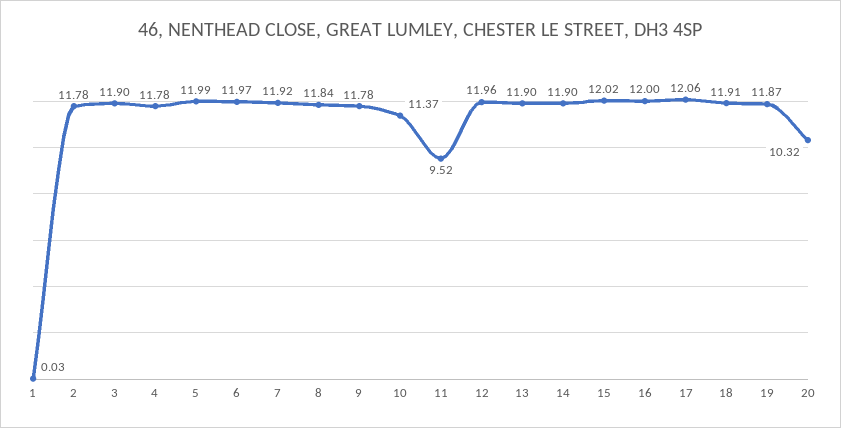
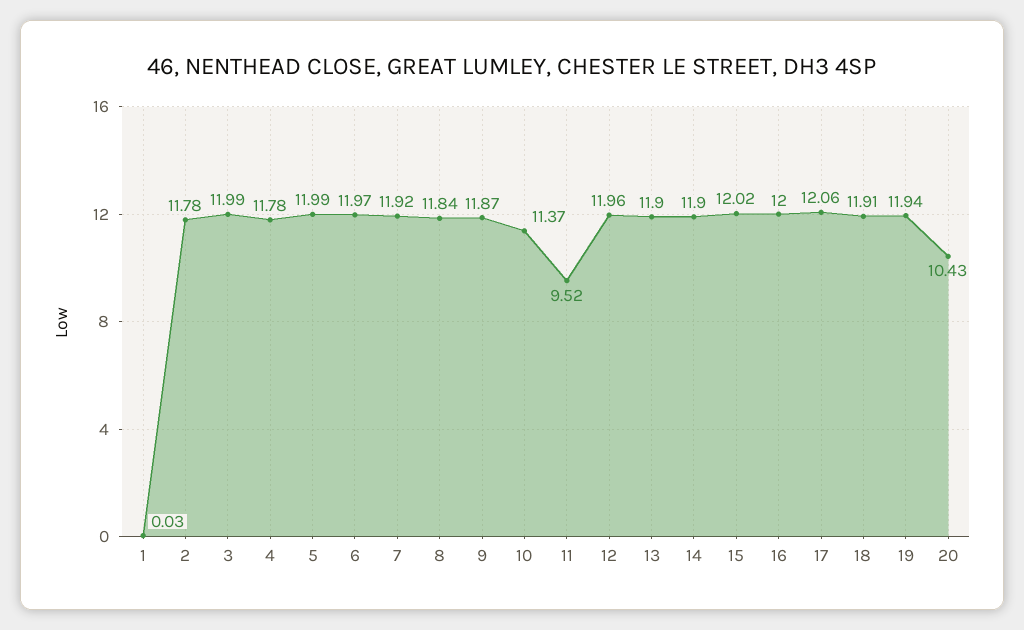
3: 11.9 -> 11.99
9: 11.78 -> 11.87
19: 11.87 -> 11.94
20: 10.32 -> 10.43

